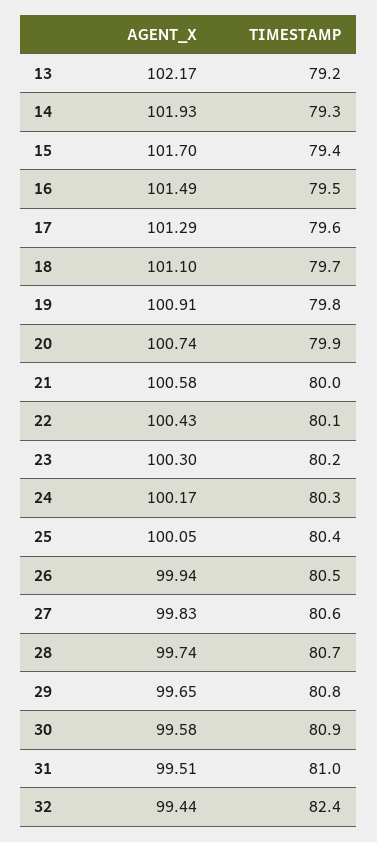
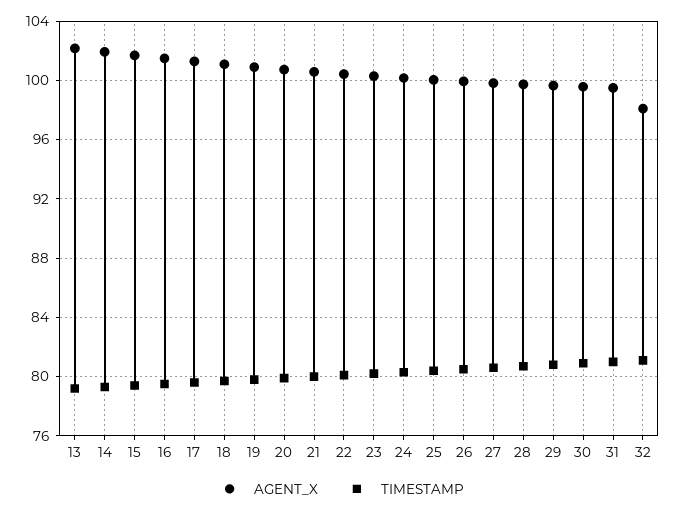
AGENT_X, 32: 99.44 -> 98
TIMESTAMP, 32: 82.4 -> 81

